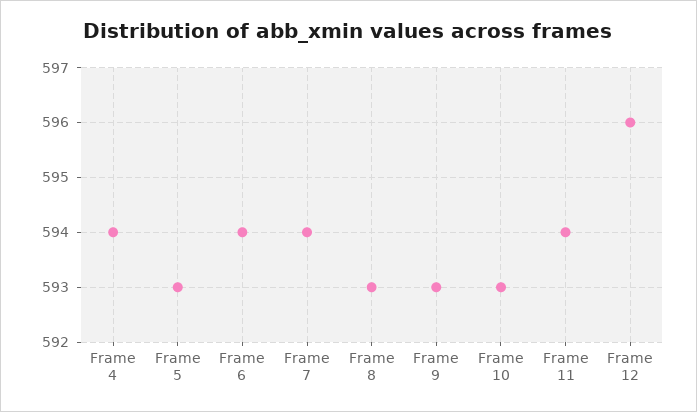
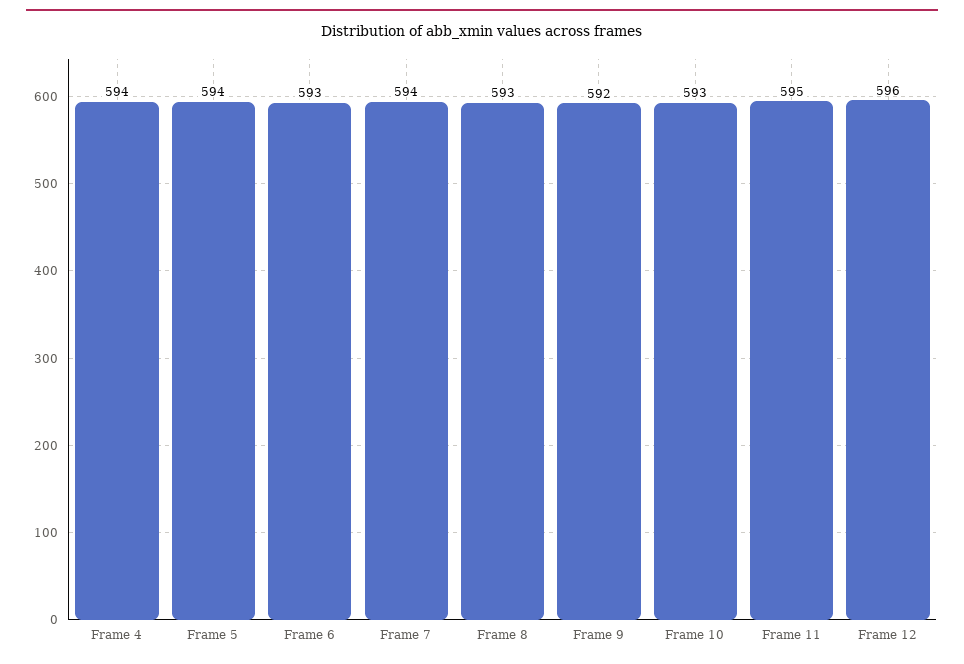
Frame 5: 593 -> 594
Frame 6: 594 -> 593
Frame 9: 593 -> 592
Frame 11: 594 -> 595

